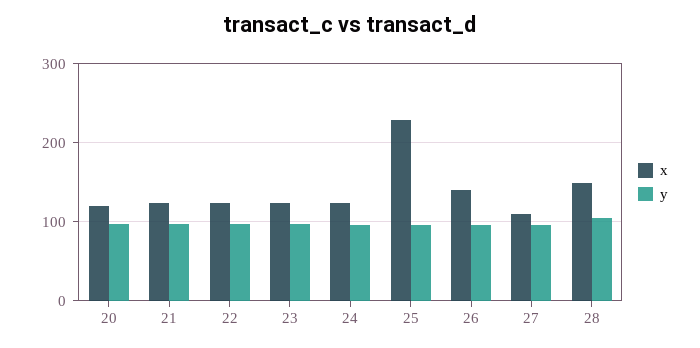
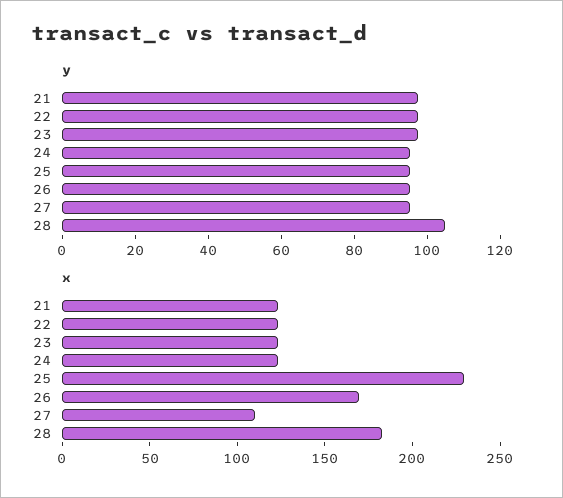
x, 20: 120 -> none
y, 20: 100 -> none
x, 26: 140 -> 170
x, 28: 150 -> 180

